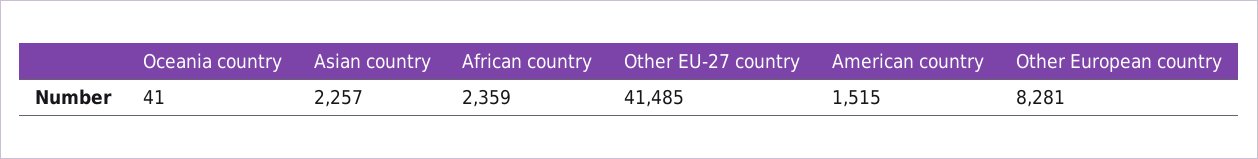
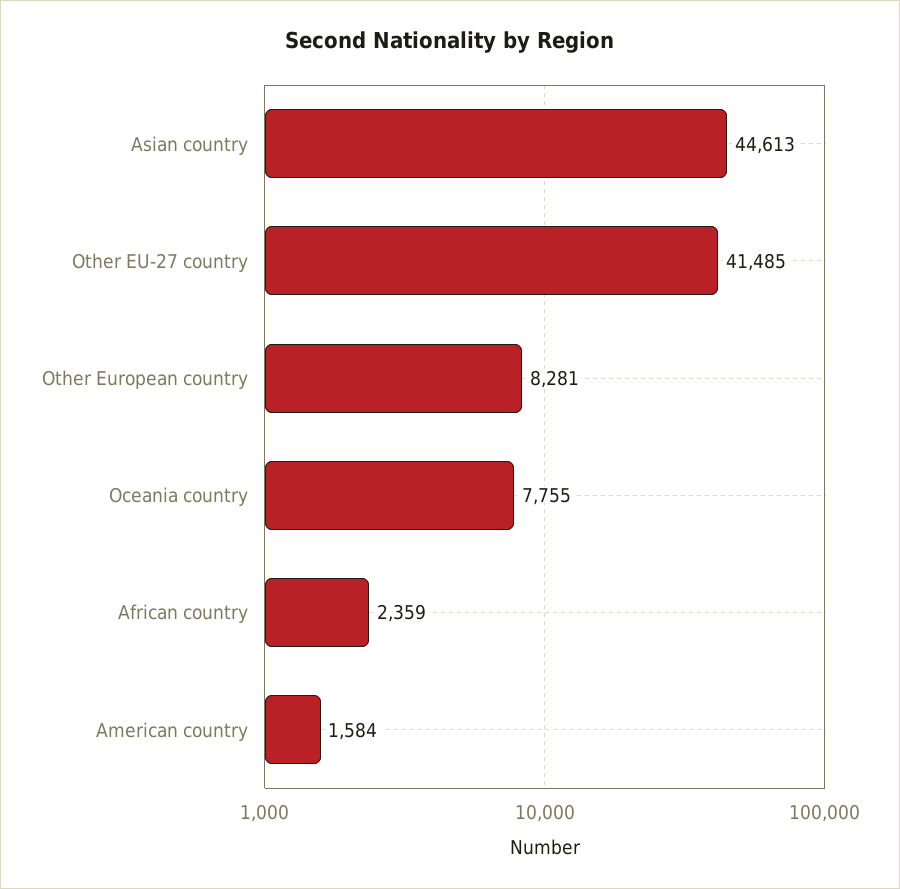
Oceania country: 41 -> 7755
Asian country: 2257 -> 44613
American country: 1515 -> 1584

